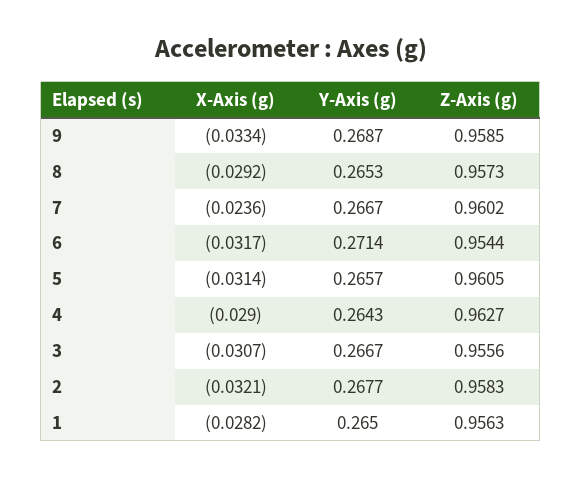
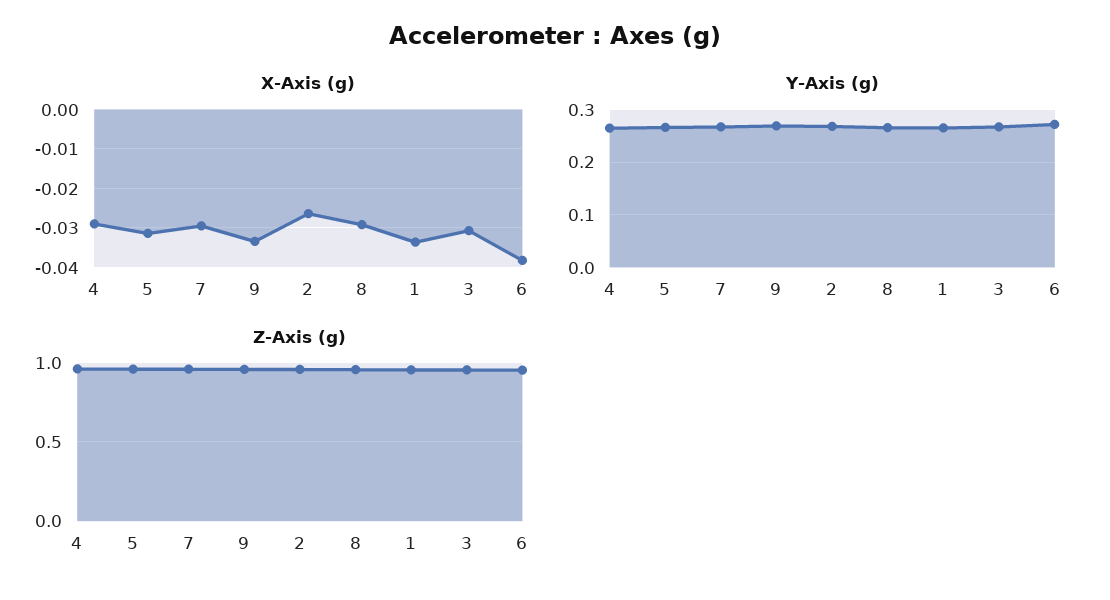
X-Axis (g), 7: -0.0236 -> -0.03
X-Axis (g), 6: -0.0317 -> -0.038
X-Axis (g), 2: -0.0321 -> -0.026
X-Axis (g), 1: -0.0282 -> -0.034

